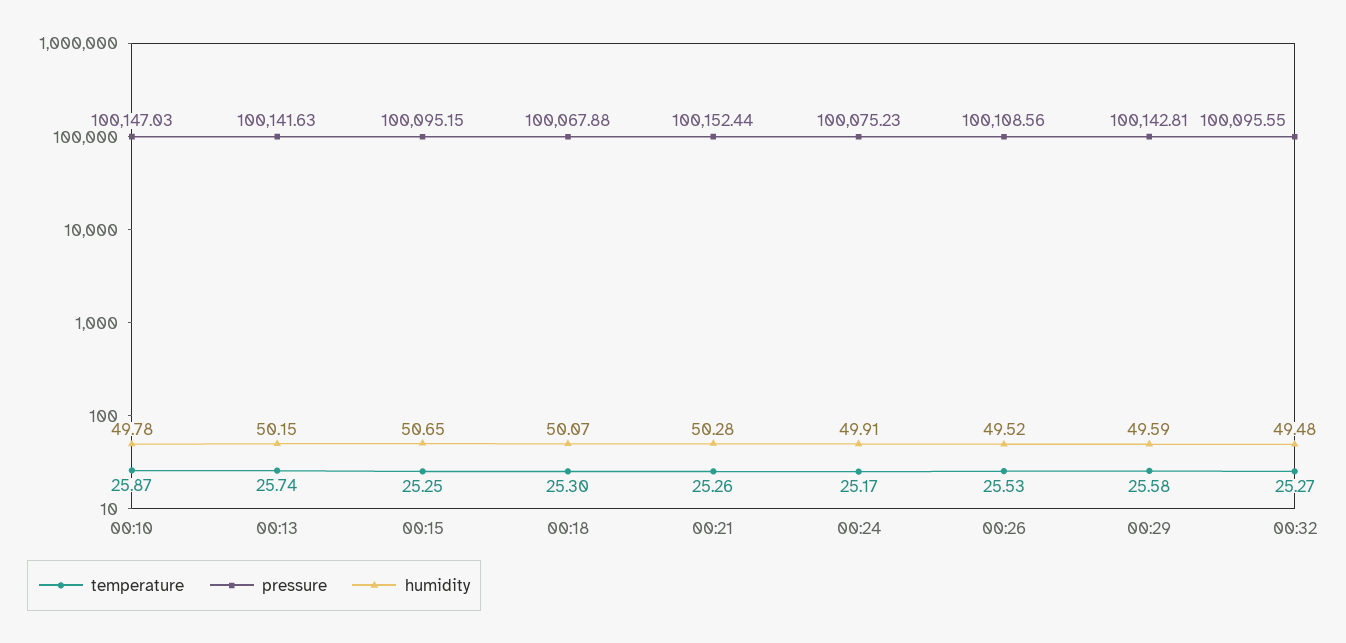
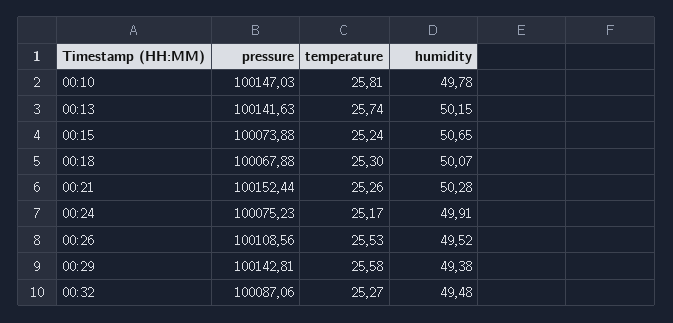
temperature, 00:10: 25.87 -> 25.81
temperature, 00:15: 25.25 -> 25.24
pressure, 00:15: 100095.15 -> 100073.88
humidity, 00:29: 49.59 -> 49.38
pressure, 00:32: 100095.55 -> 100087.06

